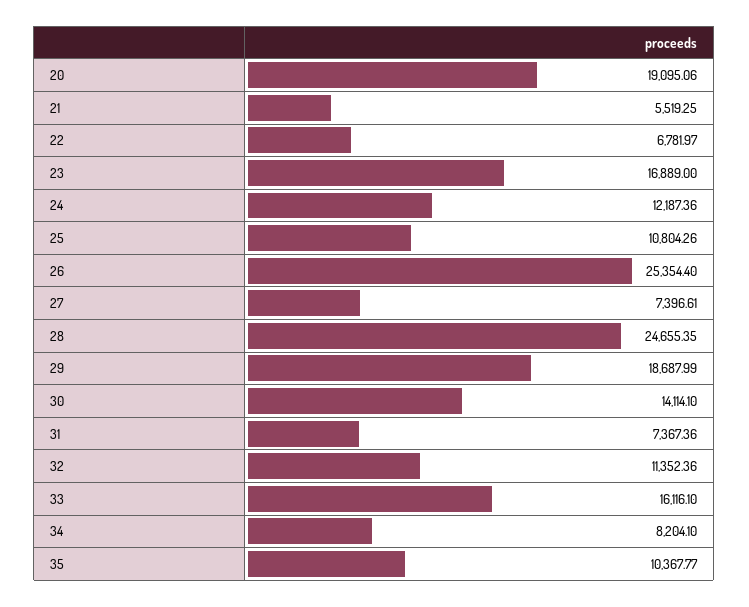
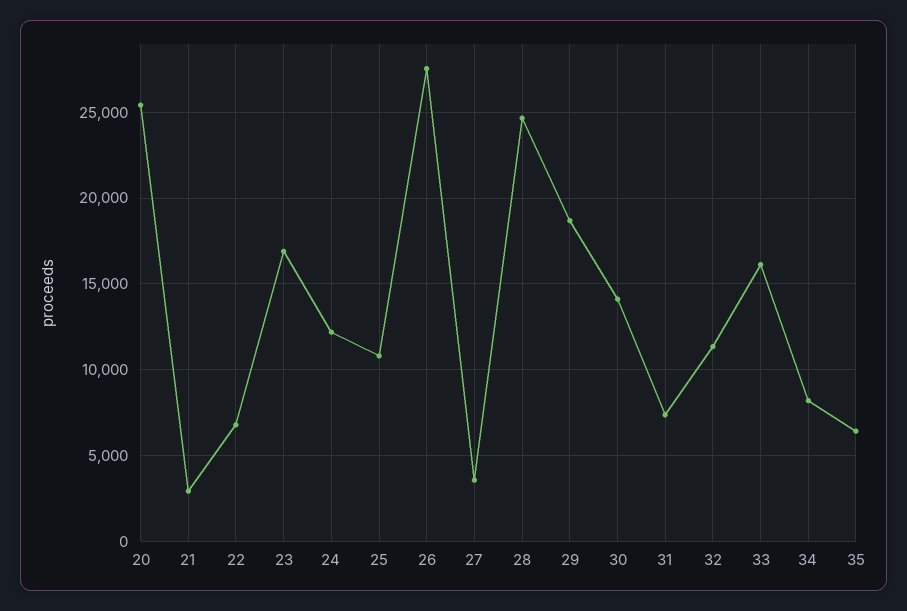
20: 19095.06 -> 25500
21: 5519.25 -> 3000
26: 25354.4 -> 27500
27: 7396.61 -> 3500
35: 10367.77 -> 6500

